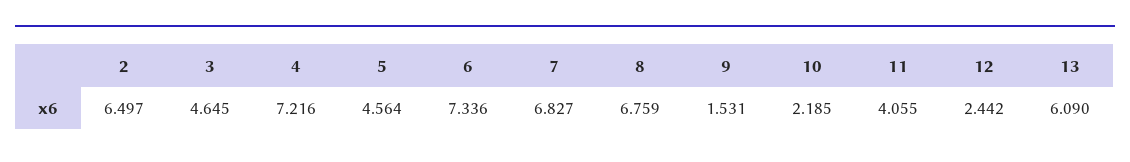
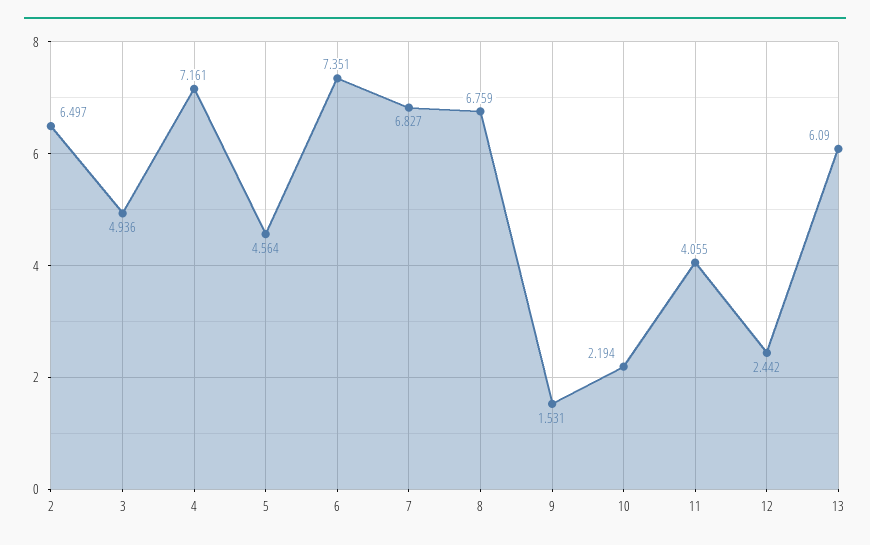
3: 4.645 -> 4.936
4: 7.216 -> 7.161
6: 7.336 -> 7.351
10: 2.185 -> 2.194

